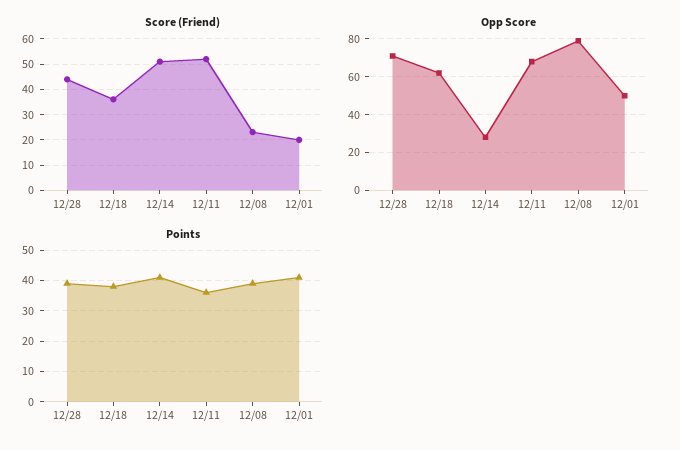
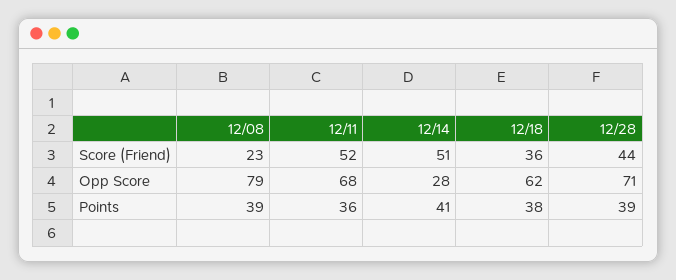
Score (Friend), 12/01: 20 -> none
Opp Score, 12/01: 50 -> none
Points, 12/01: 40 -> none

